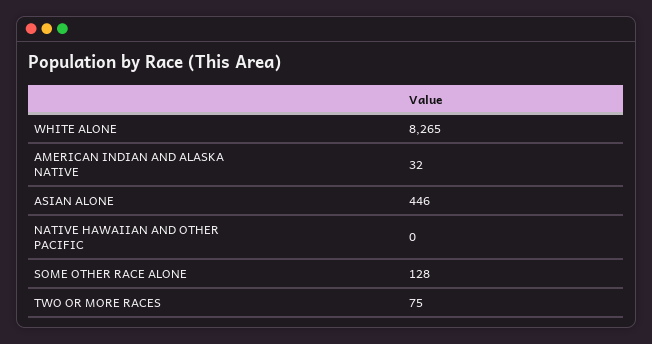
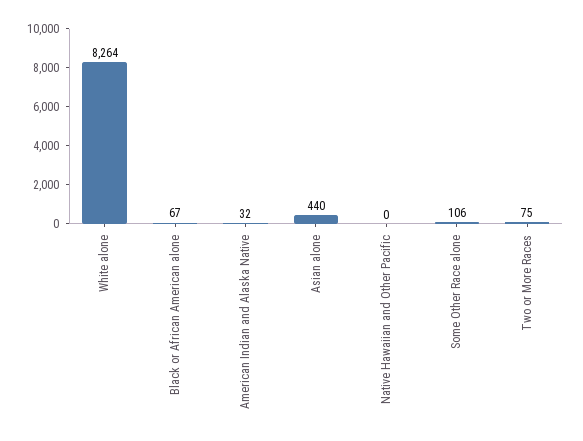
WHITE ALONE: 8265 -> 8264
ASIAN ALONE: 446 -> 440
SOME OTHER RACE ALONE: 128 -> 106
Black or African American alone: none -> 67

